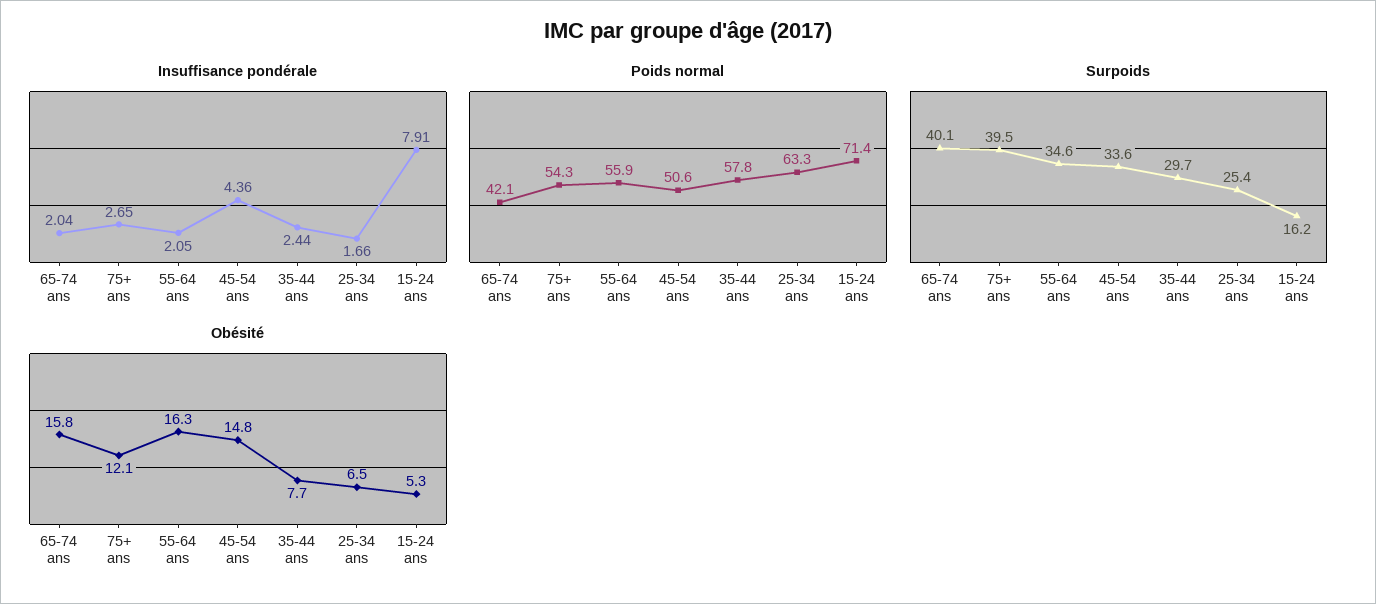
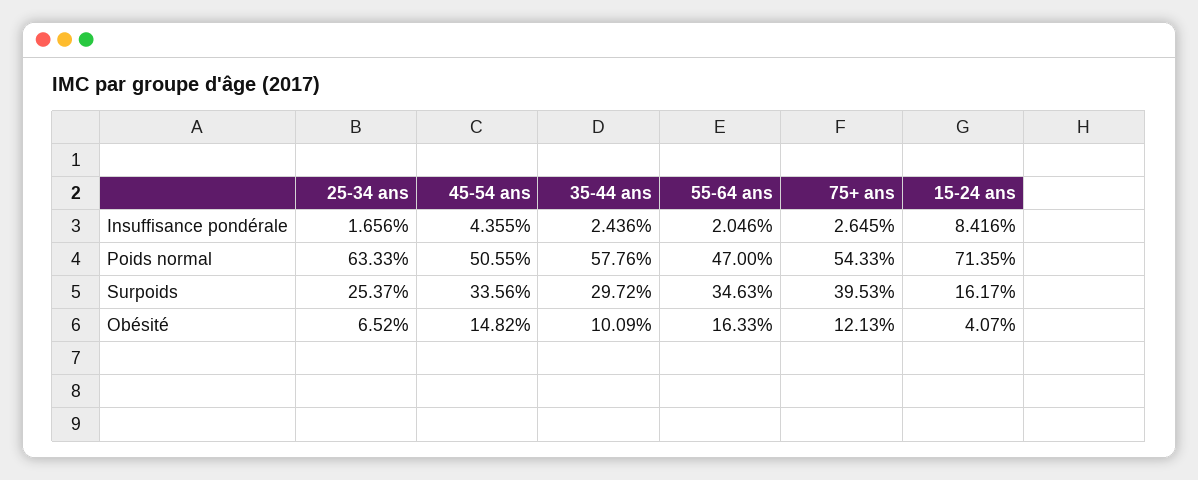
Insuffisance pondérale, 65-74 ans: 2.04 -> none
Insuffisance pondérale, 15-24 ans: 7.91 -> 8.416
Poids normal, 65-74 ans: 42.1 -> none
Poids normal, 55-64 ans: 55.9 -> 47
Surpoids, 65-74 ans: 40.1 -> none
Obésité, 65-74 ans: 15.8 -> none
Obésité, 35-44 ans: 7.7 -> 10.09
Obésité, 15-24 ans: 5.3 -> 4.07

